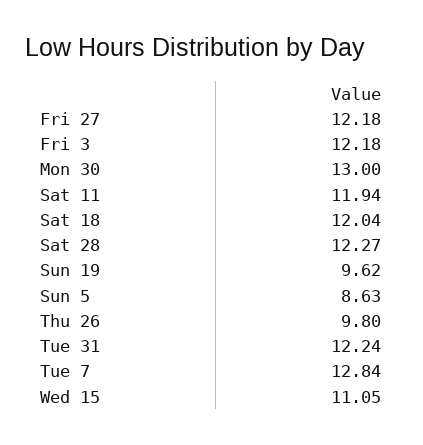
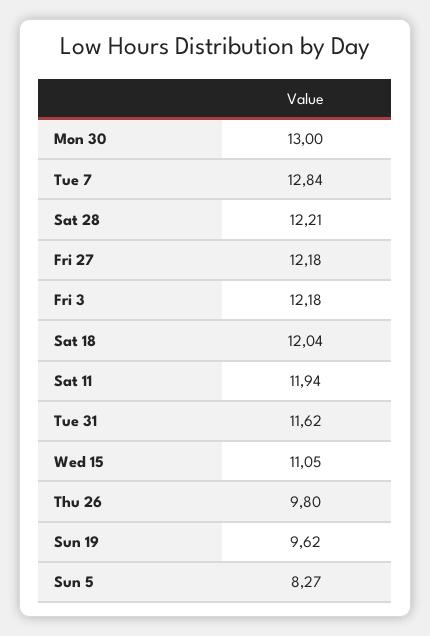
Sat 28: 12.27 -> 12.21
Sun 5: 8.63 -> 8.27
Tue 31: 12.24 -> 11.62

